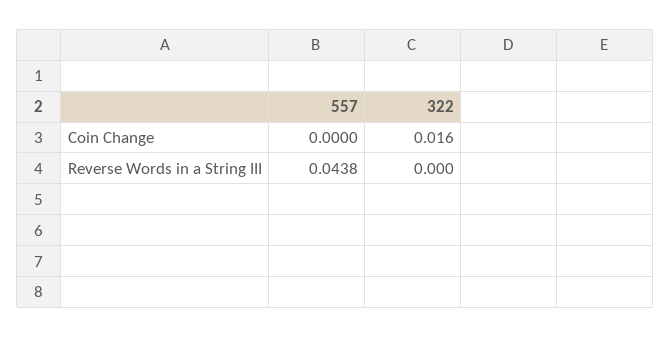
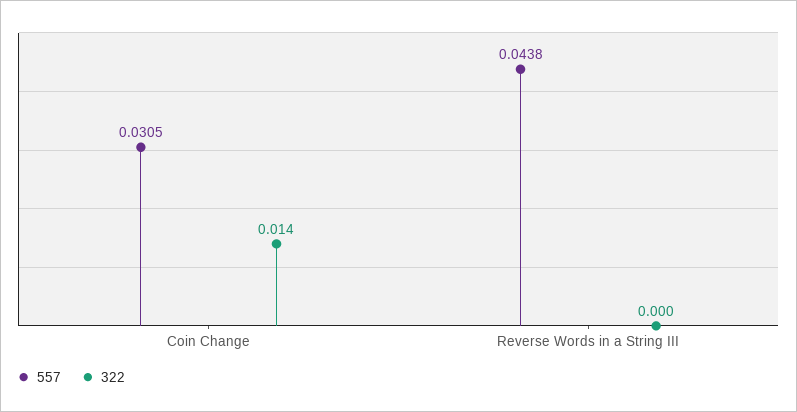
557, Coin Change: 0 -> 0.0305
322, Coin Change: 0.016 -> 0.014

